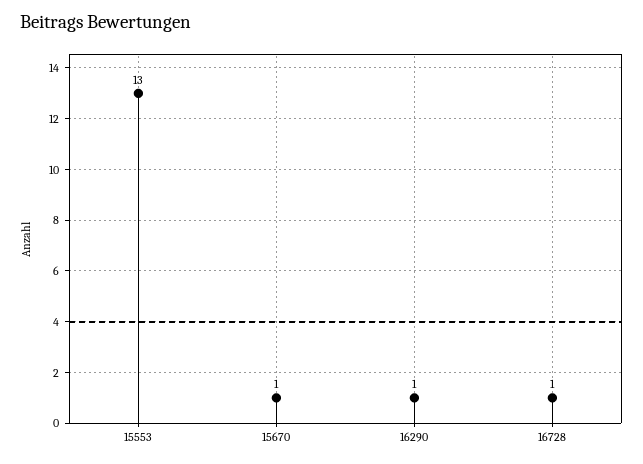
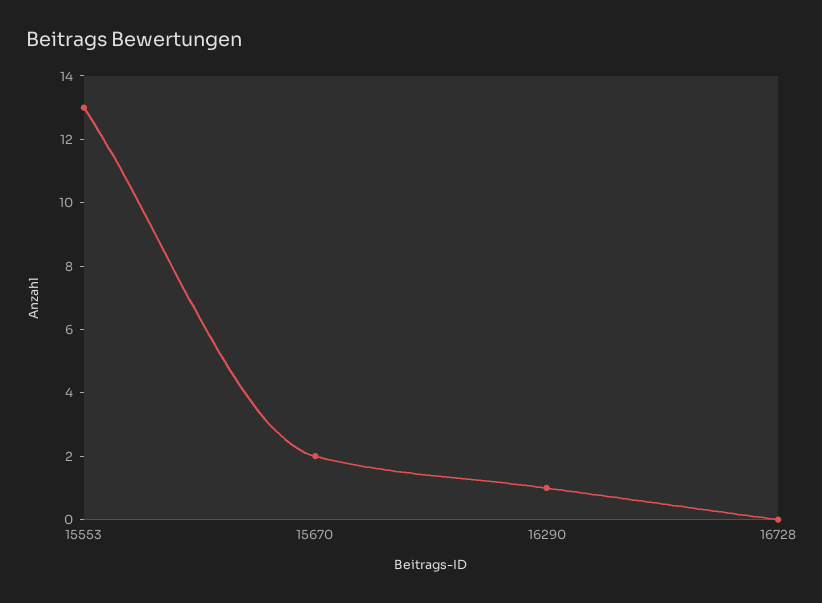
15670: 1 -> 2
16728: 1 -> 0

